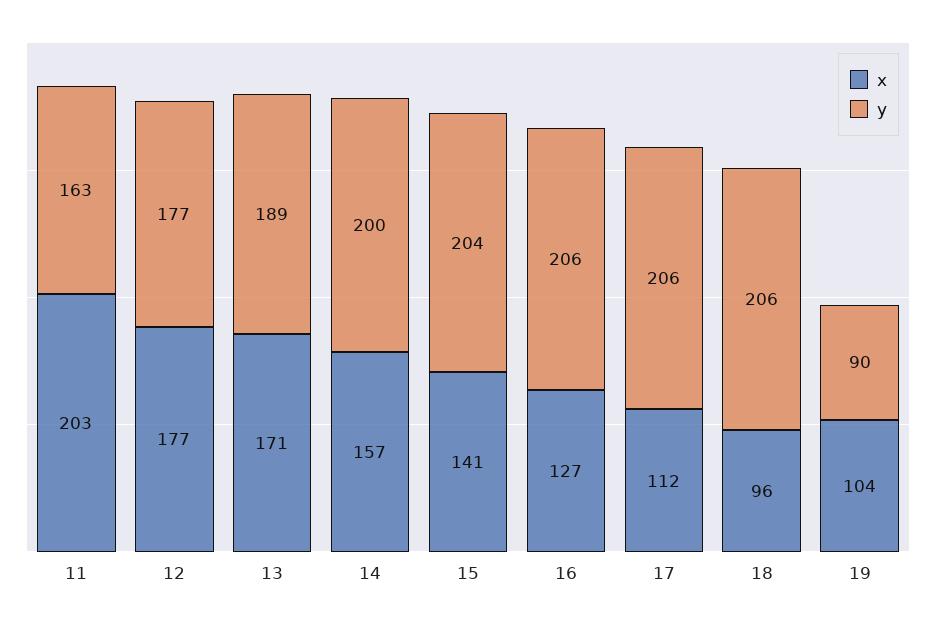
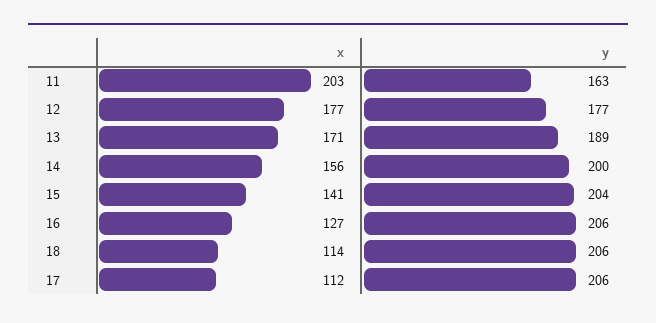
x, 14: 157 -> 156
x, 18: 96 -> 114
x, 19: 104 -> none
y, 19: 90 -> none

